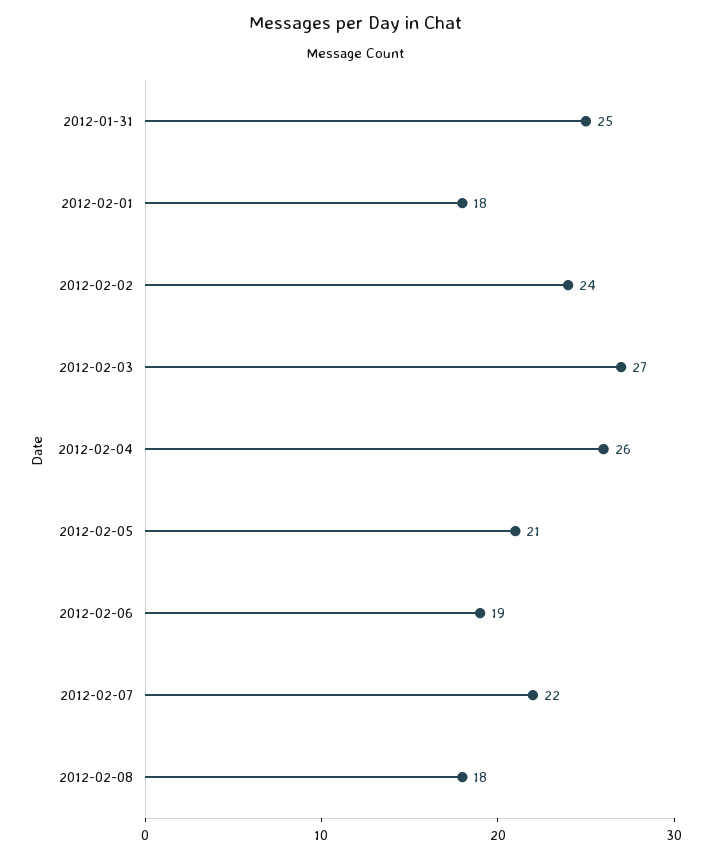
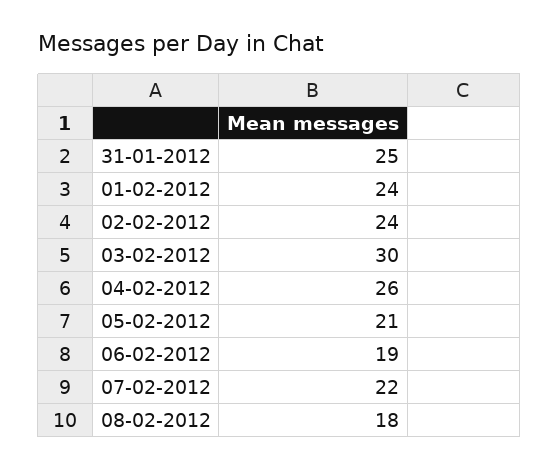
2012-02-01: 18 -> 24
2012-02-03: 27 -> 30

